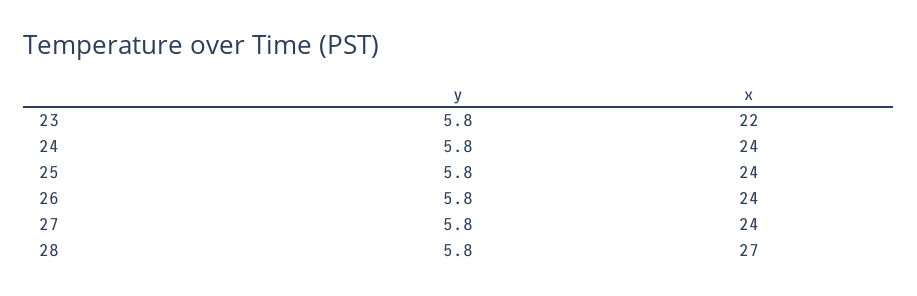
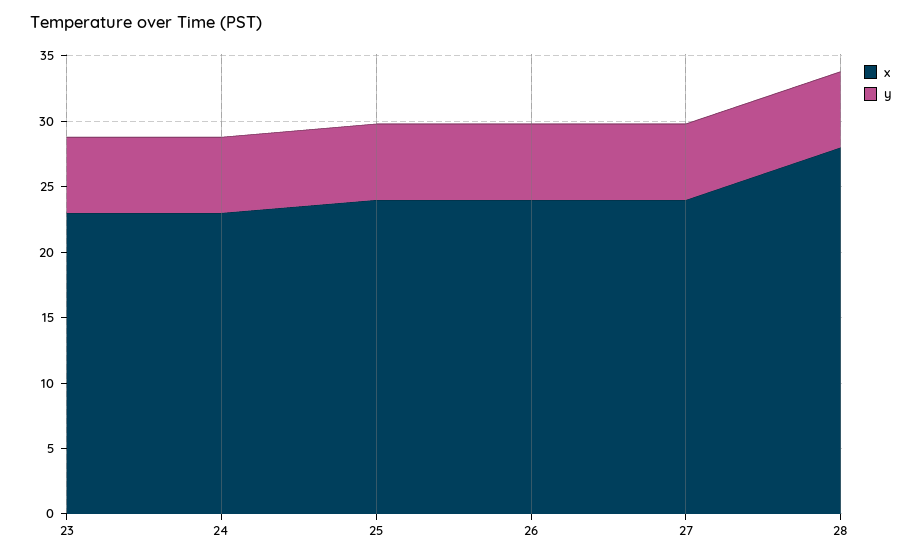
x, 23: 22 -> 23
x, 24: 24 -> 23
x, 28: 27 -> 28

